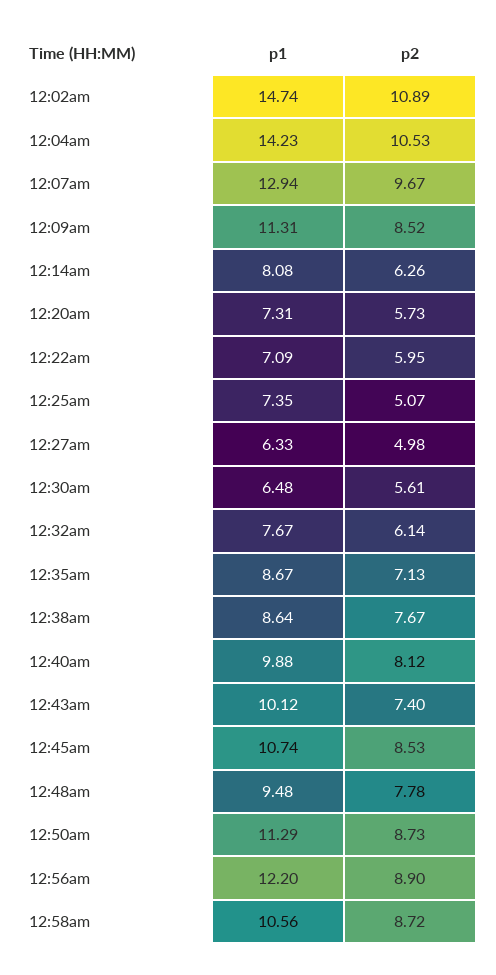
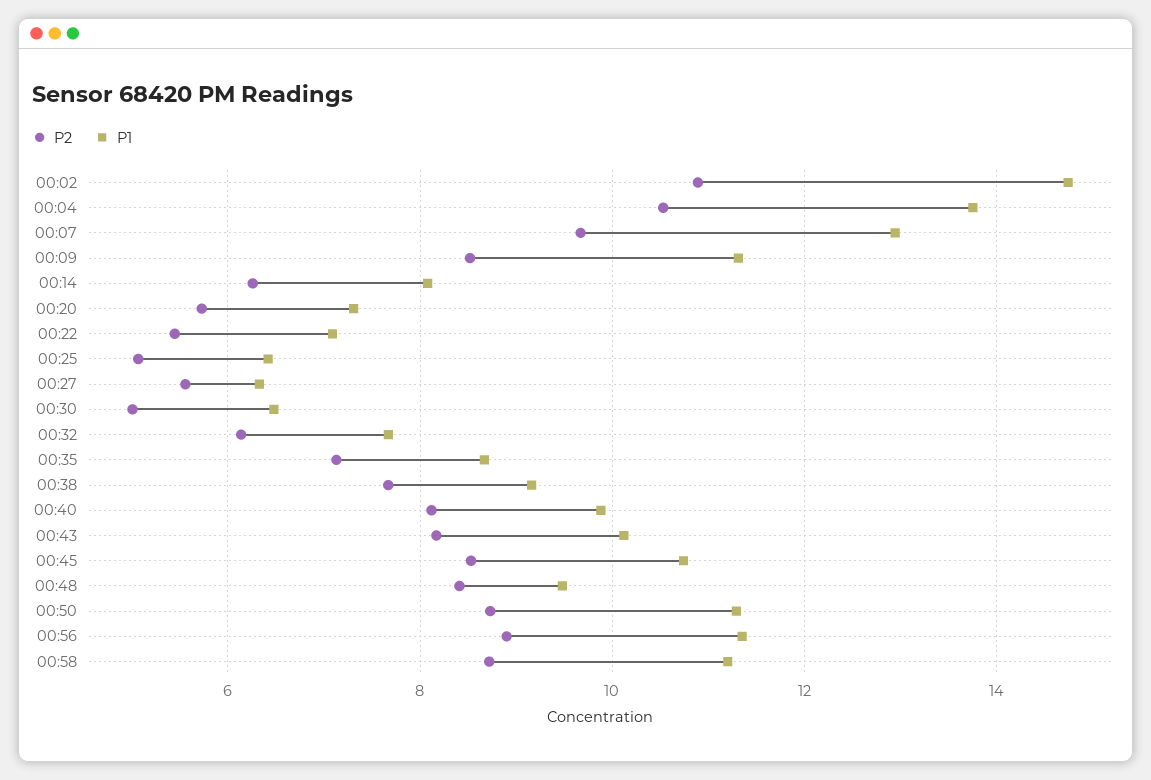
p1, 12:04am: 14.23 -> 13.8
p2, 12:22am: 5.95 -> 5.4
p1, 12:25am: 7.35 -> 6.4
p2, 12:27am: 4.98 -> 5.6
p2, 12:30am: 5.61 -> 5
p1, 12:38am: 8.64 -> 9.2
p2, 12:43am: 7.4 -> 8.2
p2, 12:48am: 7.78 -> 8.4
p1, 12:56am: 12.2 -> 11.4
p1, 12:58am: 10.56 -> 11.2

